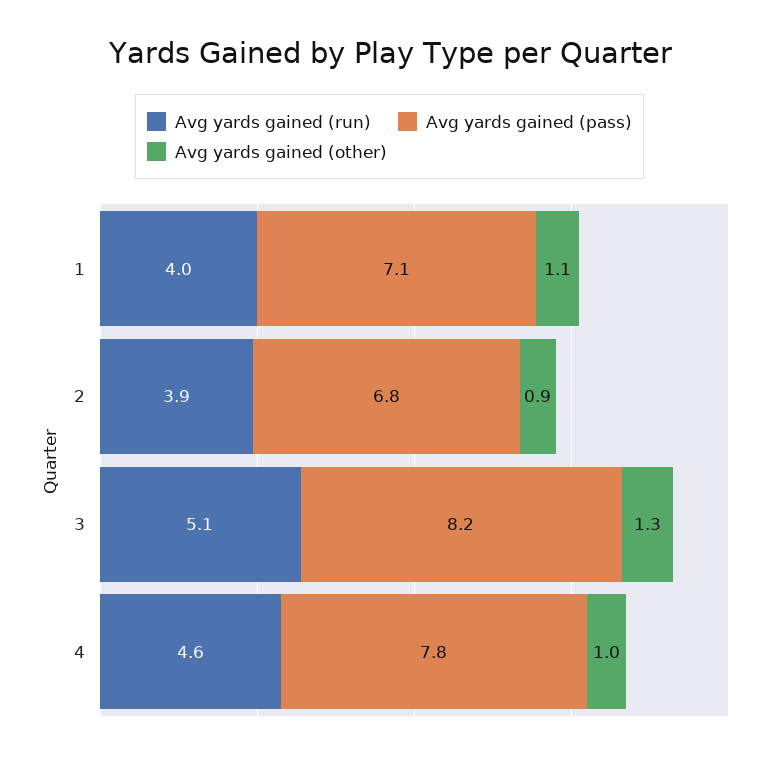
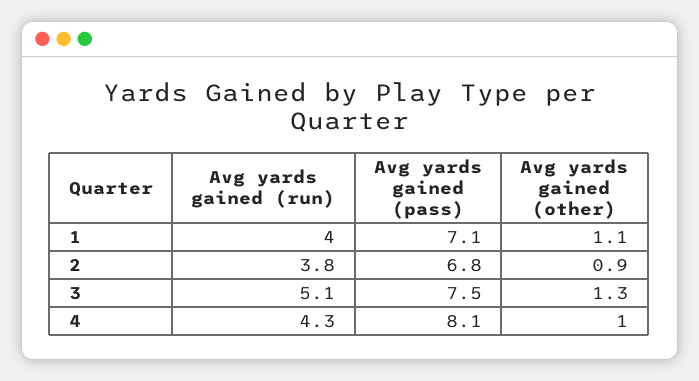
Avg yards gained (run), 2: 3.9 -> 3.8
Avg yards gained (pass), 3: 8.2 -> 7.5
Avg yards gained (run), 4: 4.6 -> 4.3
Avg yards gained (pass), 4: 7.8 -> 8.1

